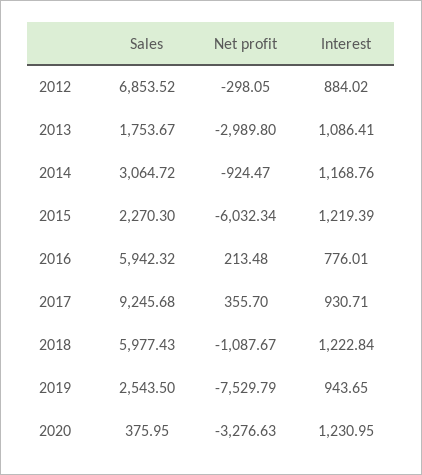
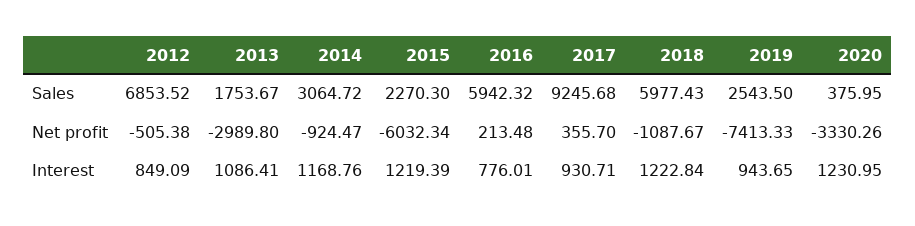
Net profit, 2012: -298.05 -> -505.38
Interest, 2012: 884.02 -> 849.09
Net profit, 2019: -7529.79 -> -7413.33
Net profit, 2020: -3276.63 -> -3330.26

